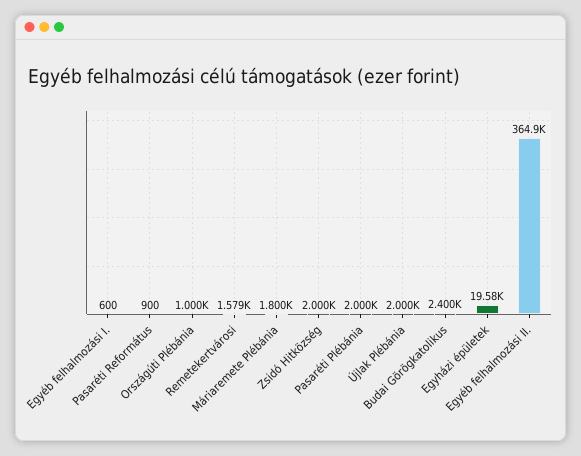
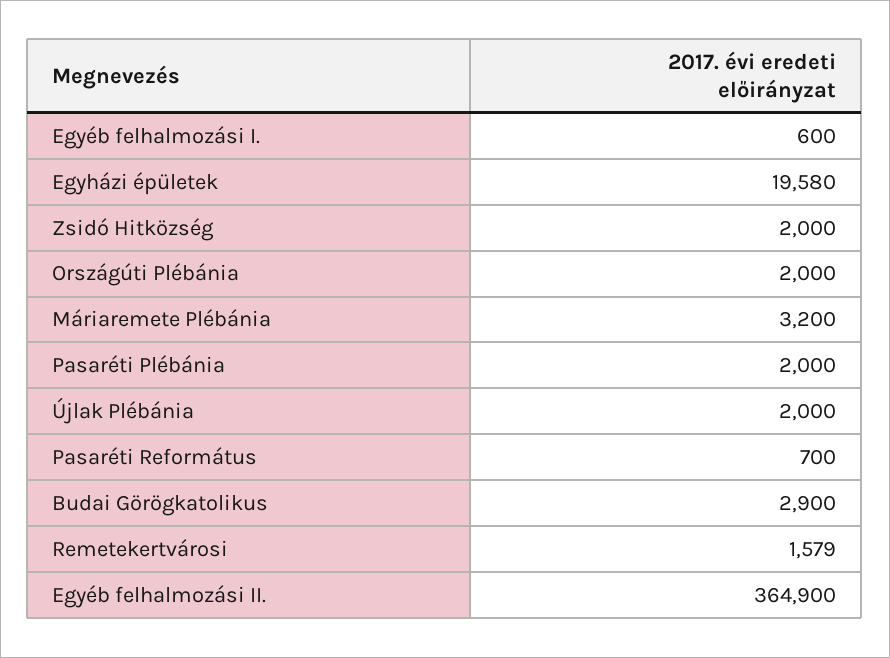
Pasaréti Református: 900 -> 700
Országúti Plébánia: 1000 -> 2000
Máriaremete Plébánia: 1800 -> 3200
Budai Görögkatolikus: 2400 -> 2900

